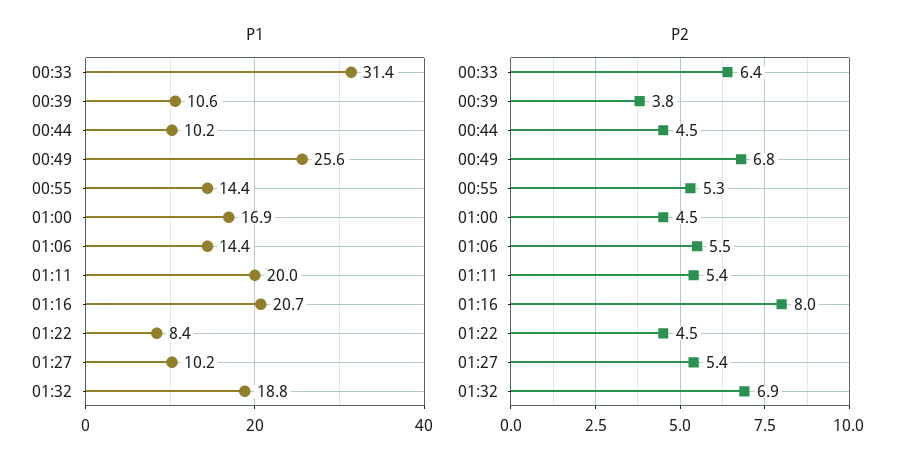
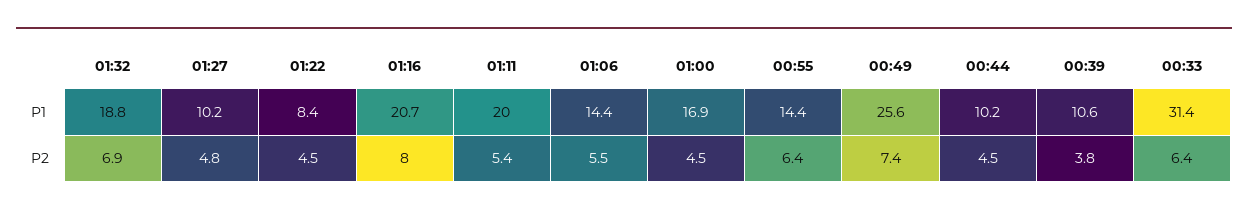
P2, 00:49: 6.8 -> 7.4
P2, 00:55: 5.3 -> 6.4
P2, 01:27: 5.4 -> 4.8

